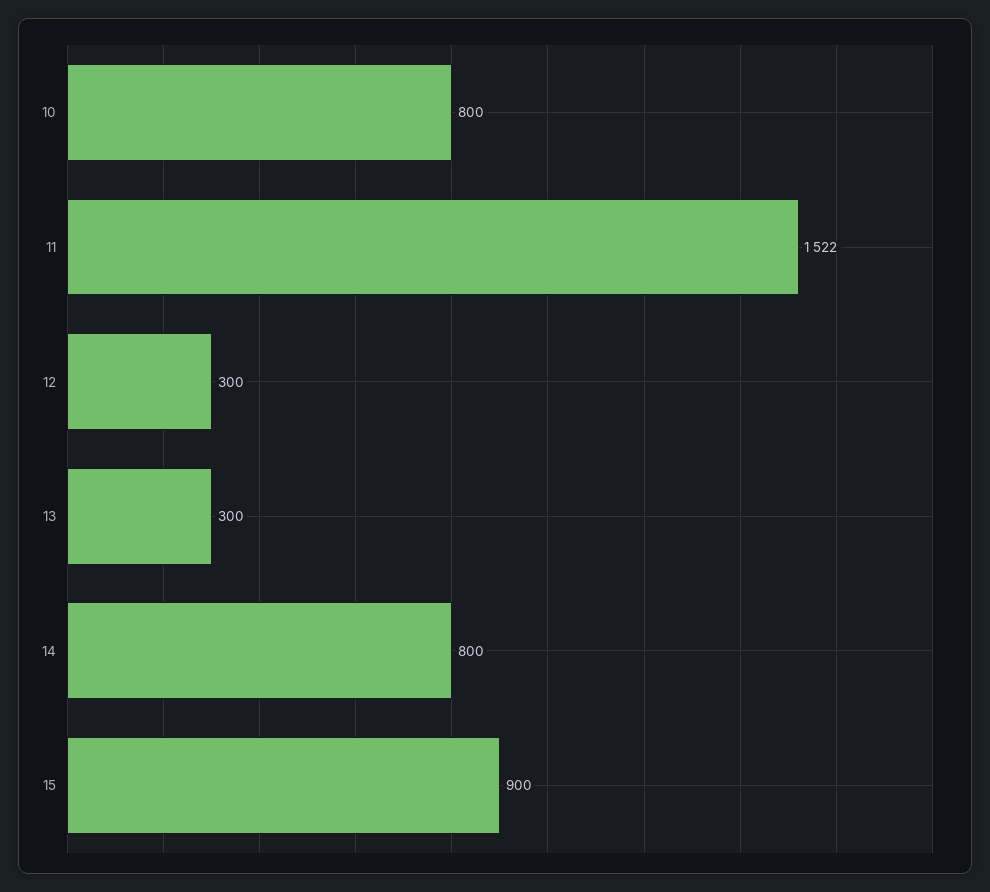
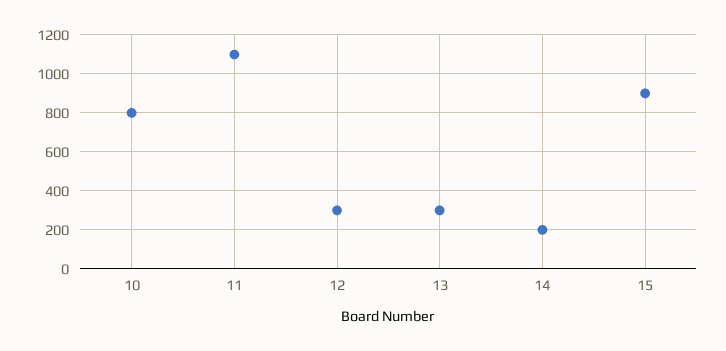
11: 1522 -> 1100
14: 800 -> 200

